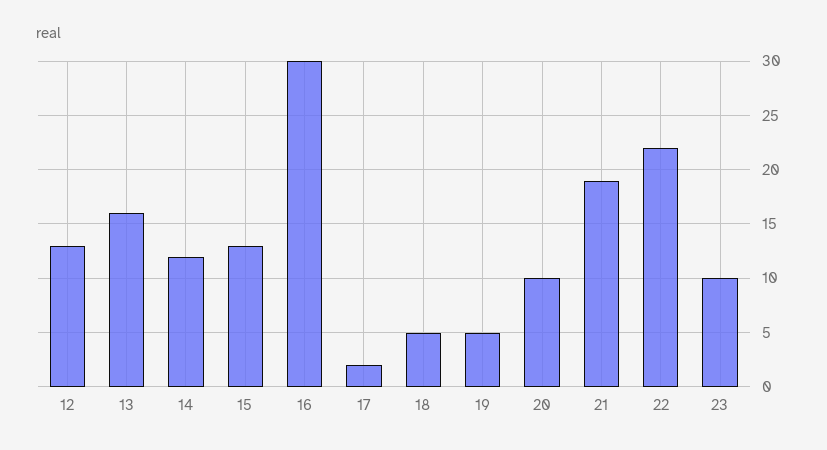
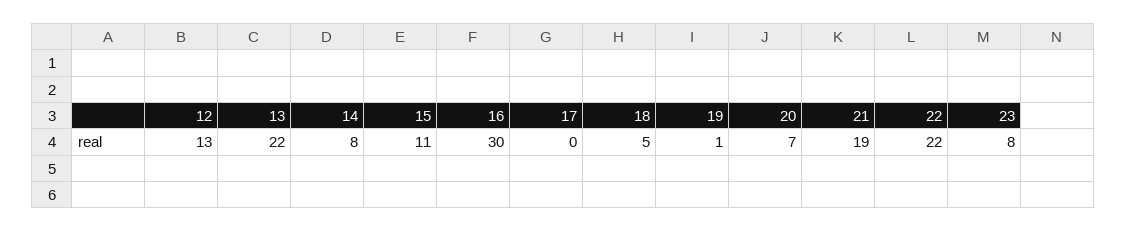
13: 16 -> 22
14: 12 -> 8
15: 13 -> 11
17: 2 -> 0
19: 5 -> 1
20: 10 -> 7
23: 10 -> 8

